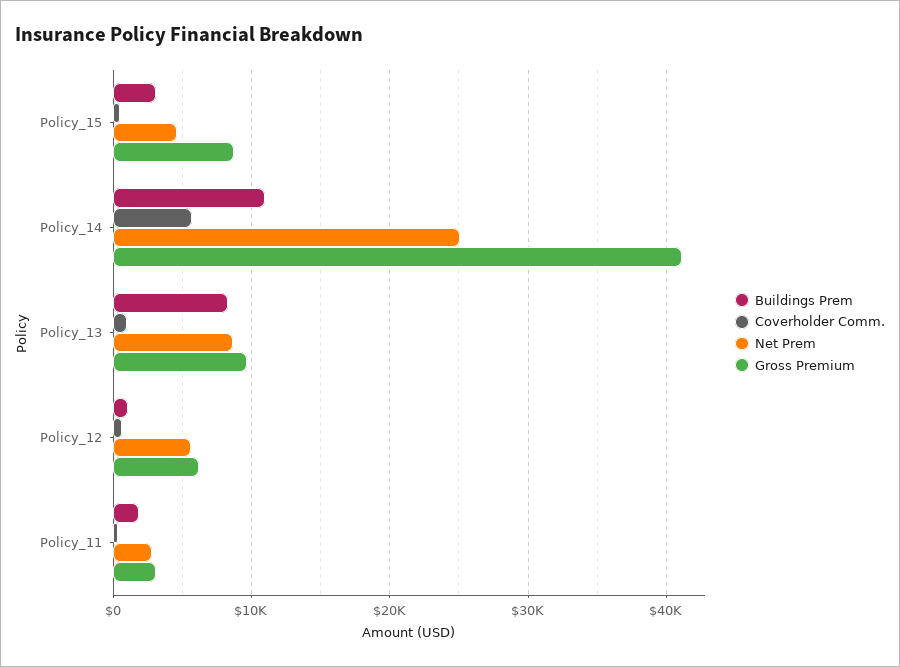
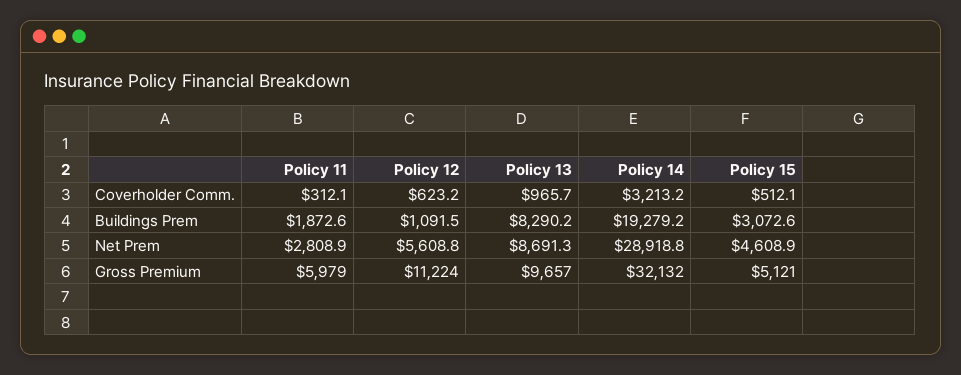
Gross Premium, Policy_15: 9000 -> 5121
Buildings Prem, Policy_14: 11000 -> 19279.2
Coverholder Comm., Policy_14: 6000 -> 3213.2
Net Prem, Policy_14: 25000 -> 28918.8
Gross Premium, Policy_14: 41000 -> 32132
Gross Premium, Policy_12: 6000 -> 11224
Gross Premium, Policy_11: 3000 -> 5979

